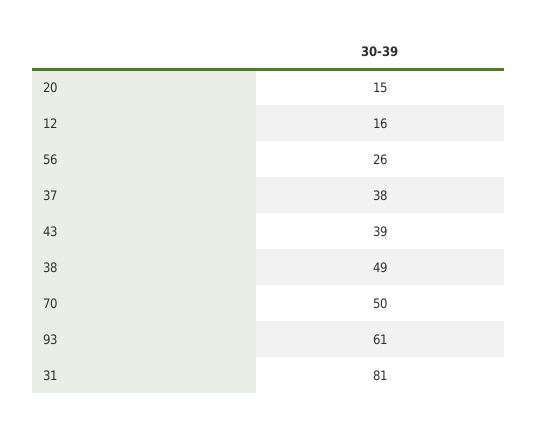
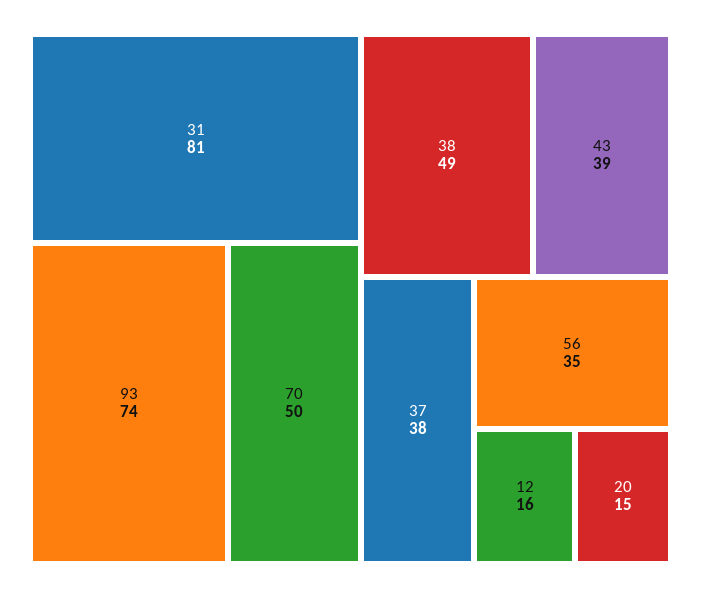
56: 26 -> 35
93: 61 -> 74

